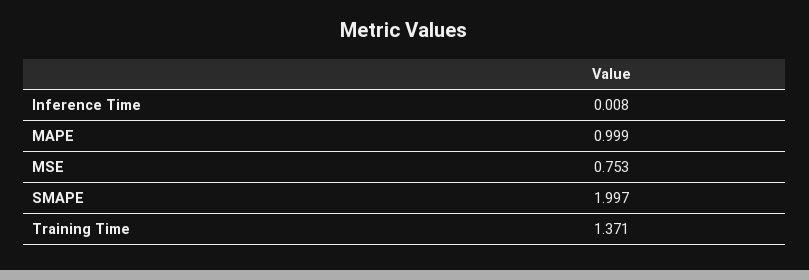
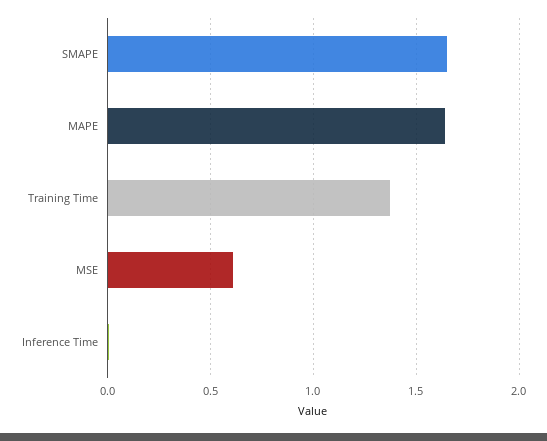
MAPE: 0.999 -> 1.65
MSE: 0.753 -> 0.6
SMAPE: 1.997 -> 1.65

